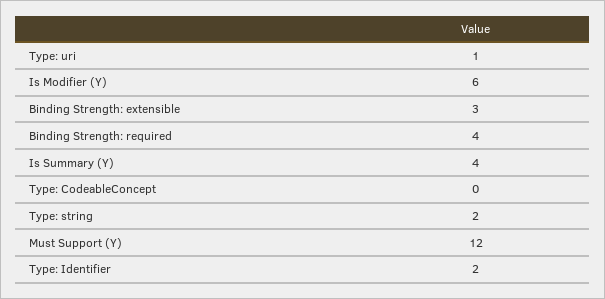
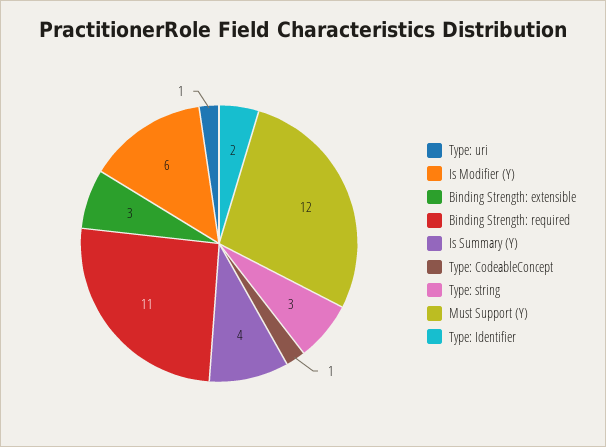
Binding Strength: required: 4 -> 11
Type: CodeableConcept: 0 -> 1
Type: string: 2 -> 3

